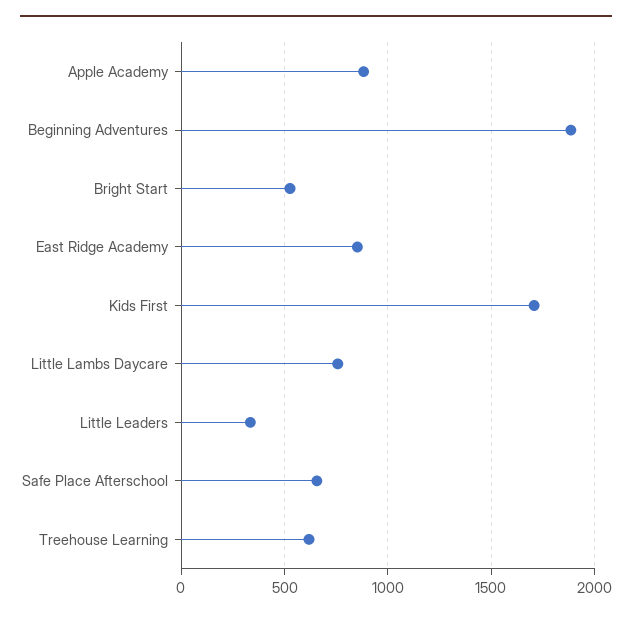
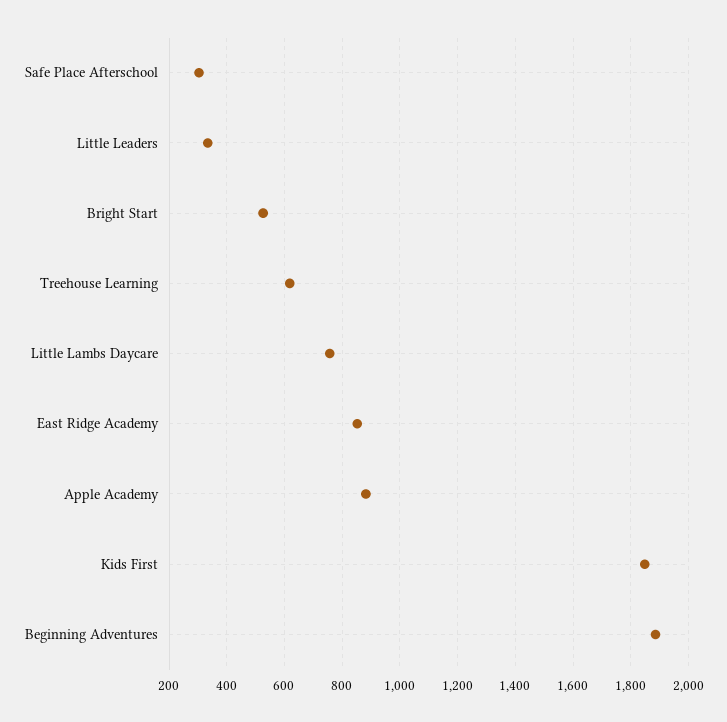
Kids First: 1700 -> 1850
Safe Place Afterschool: 650 -> 300

